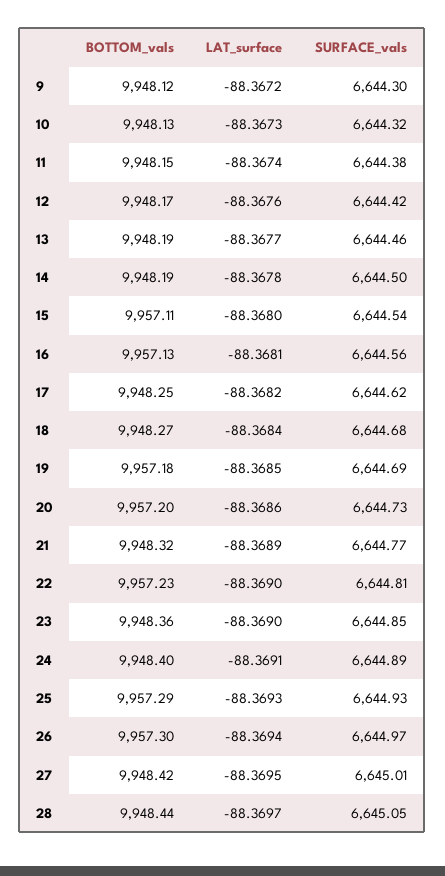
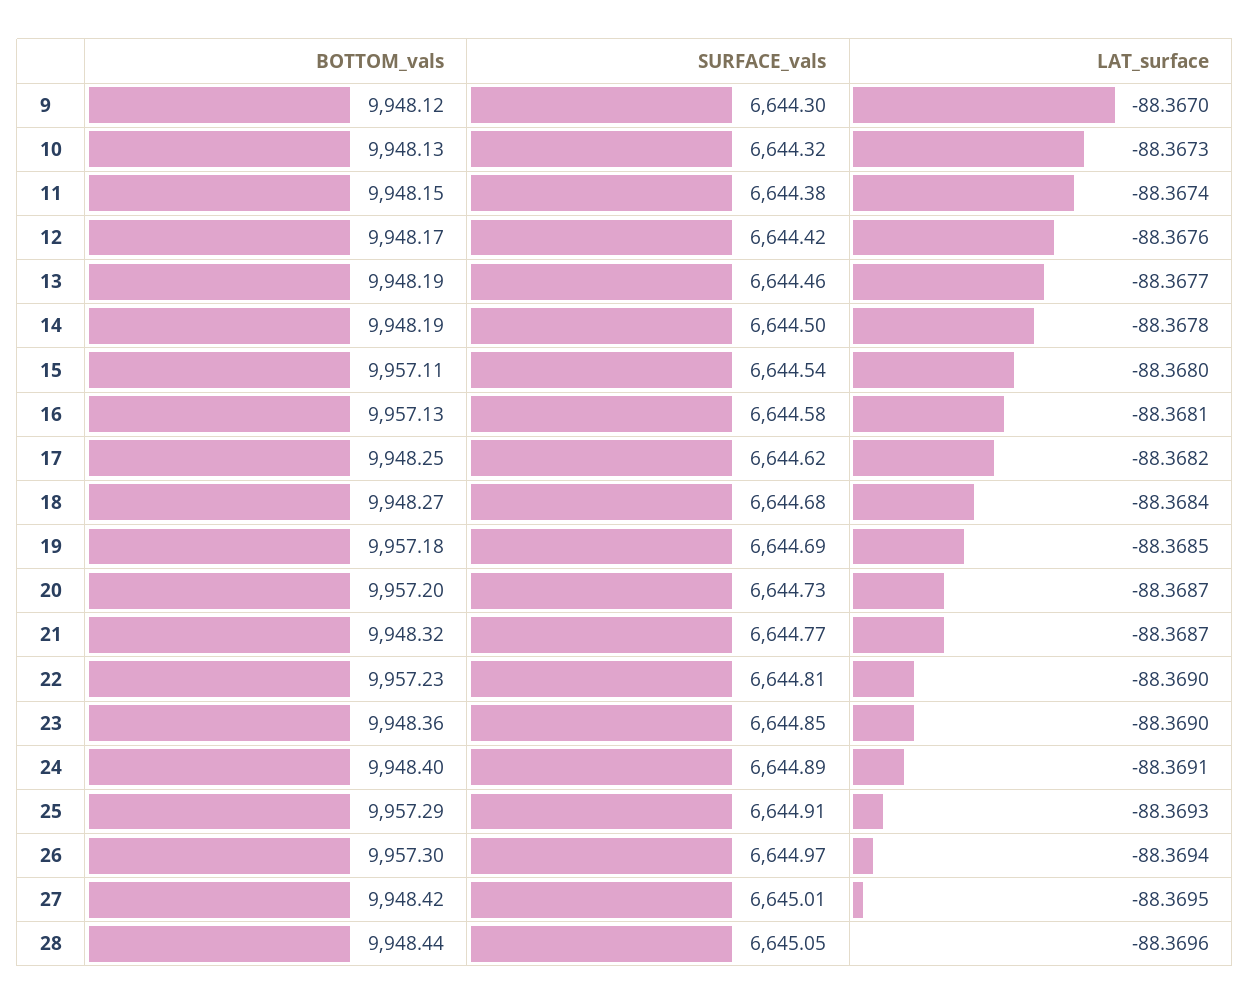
LAT_surface, 9: -88.3672 -> -88.367
SURFACE_vals, 16: 6644.56 -> 6644.58
LAT_surface, 20: -88.3686 -> -88.3687
LAT_surface, 21: -88.3689 -> -88.3687
SURFACE_vals, 25: 6644.93 -> 6644.91
LAT_surface, 28: -88.3697 -> -88.3696

